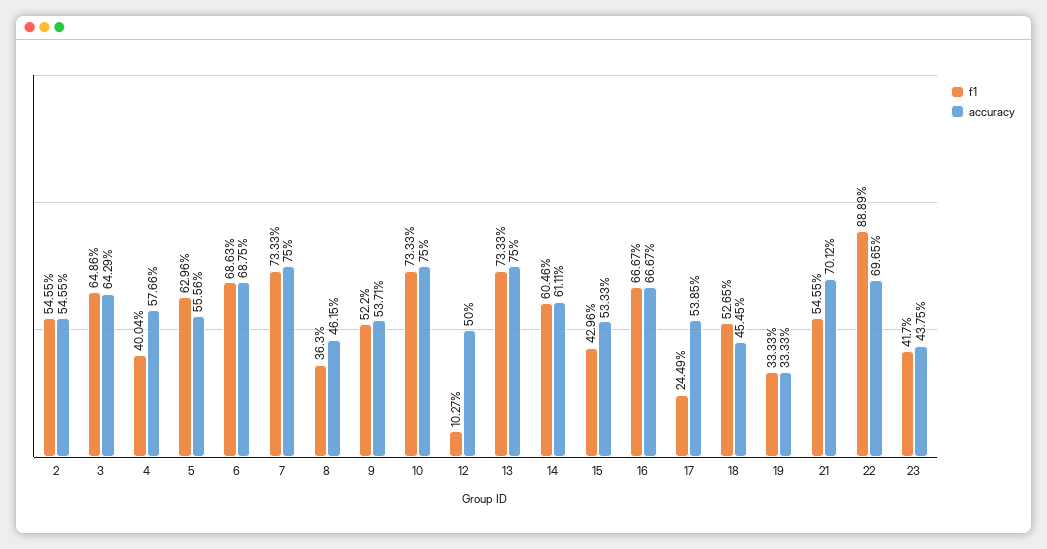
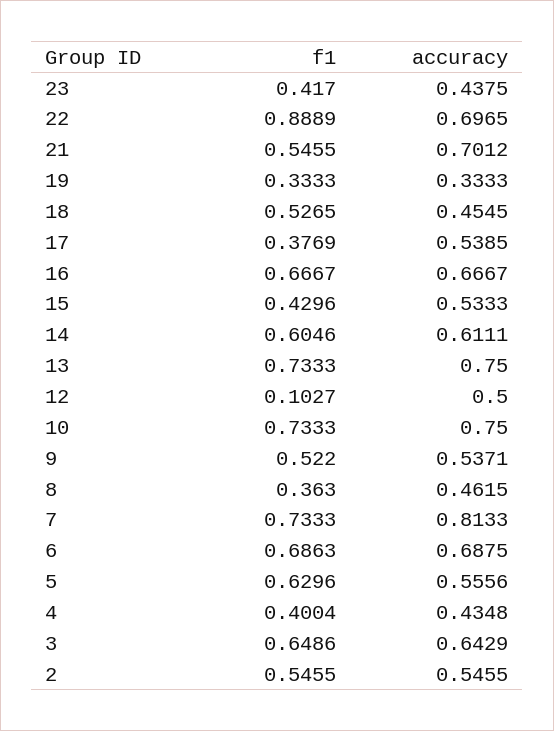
accuracy, 4: 0.5766 -> 0.4348
accuracy, 7: 0.75 -> 0.8133
f1, 17: 0.2449 -> 0.3769

